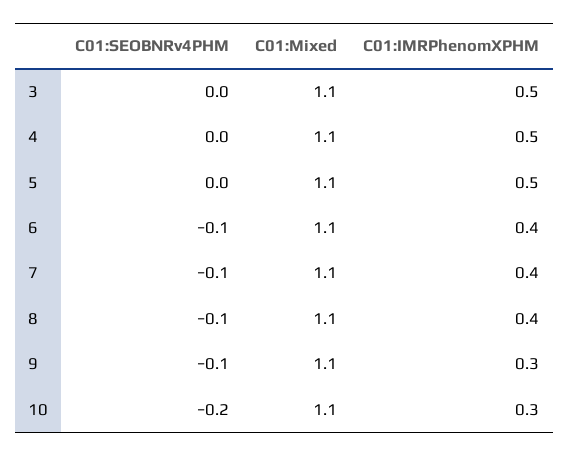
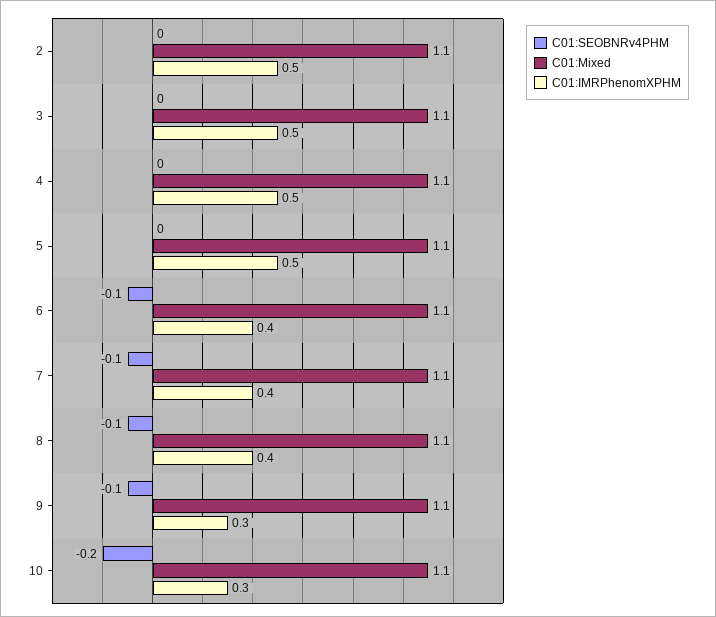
C01:SEOBNRv4PHM, 2: none -> 0
C01:Mixed, 2: none -> 1.1
C01:IMRPhenomXPHM, 2: none -> 0.5

